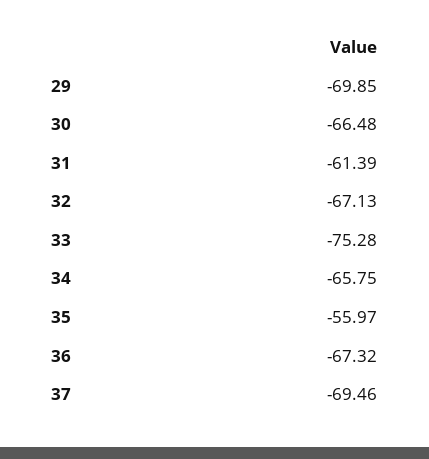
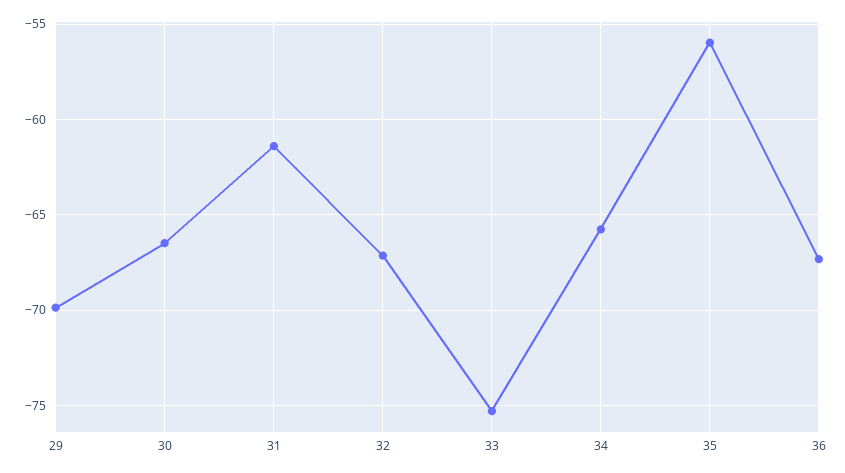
37: -69.46 -> none

